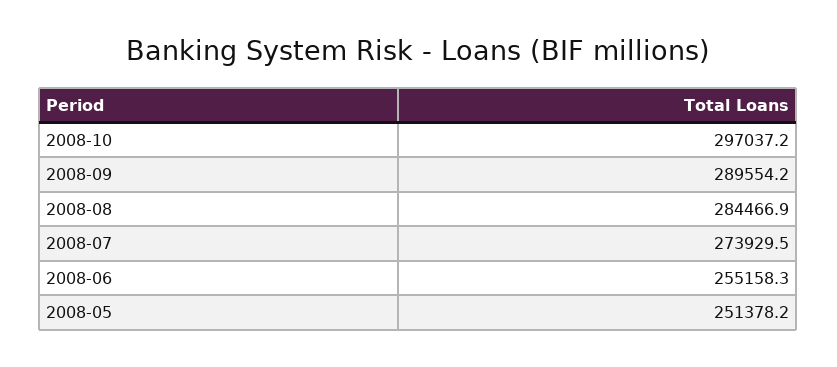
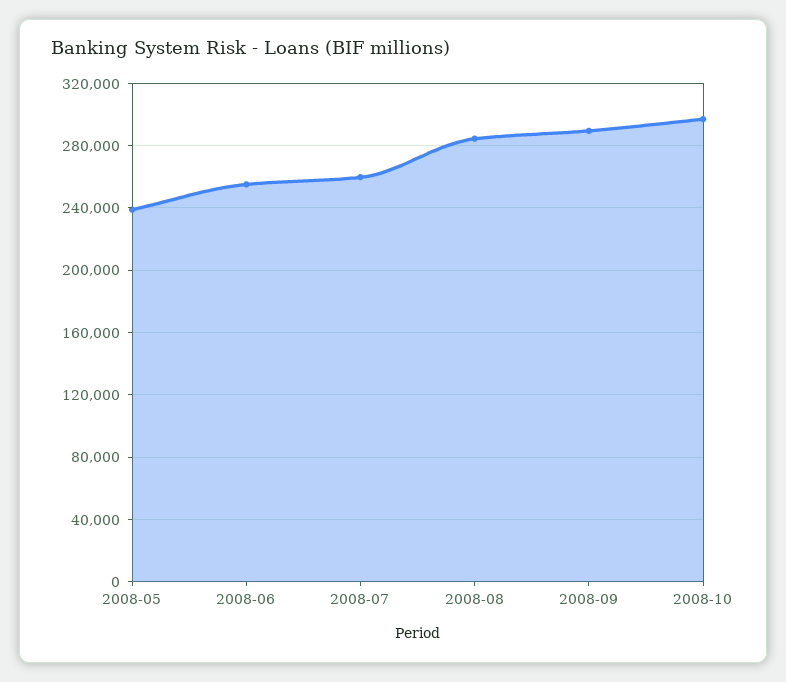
2008-07: 273929.5 -> 260000
2008-05: 251378.2 -> 240000

